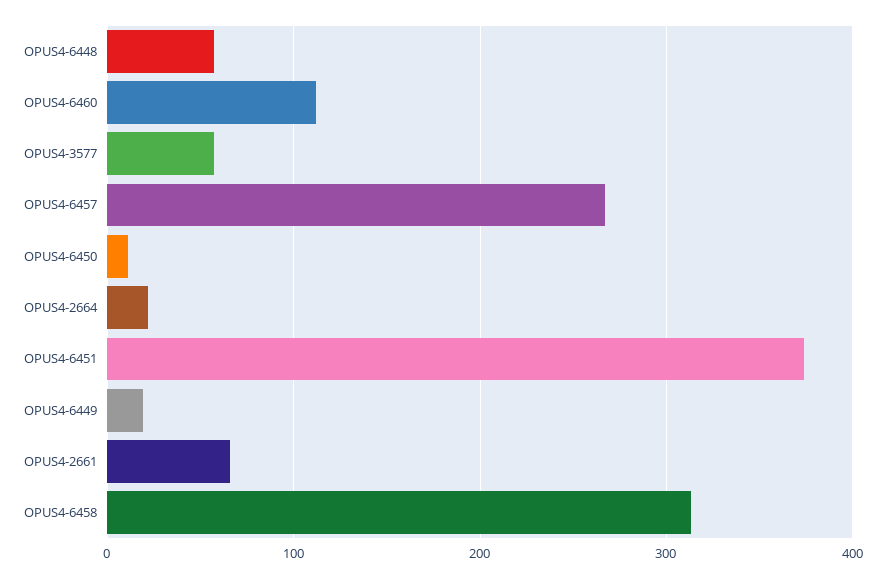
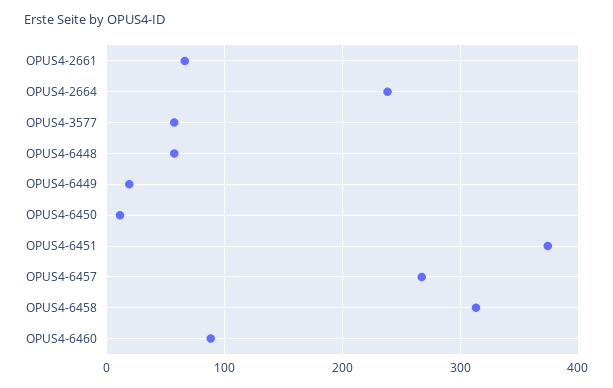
OPUS4-6460: 110 -> 90
OPUS4-2664: 20 -> 240

